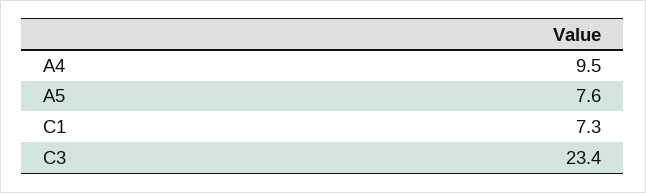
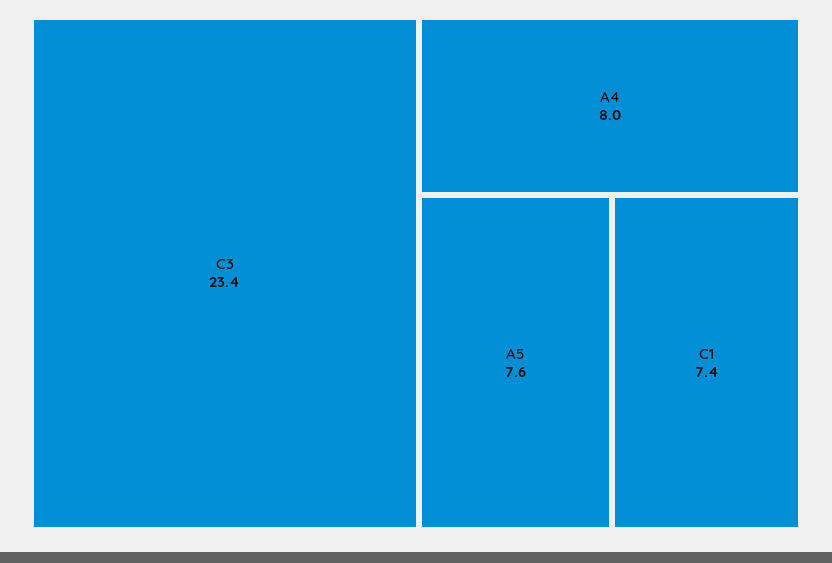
A4: 9.5 -> 8
C1: 7.3 -> 7.4

